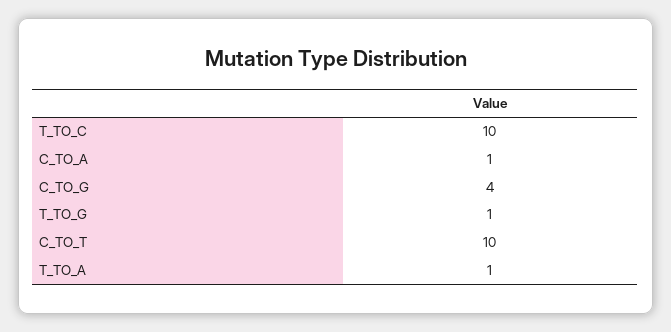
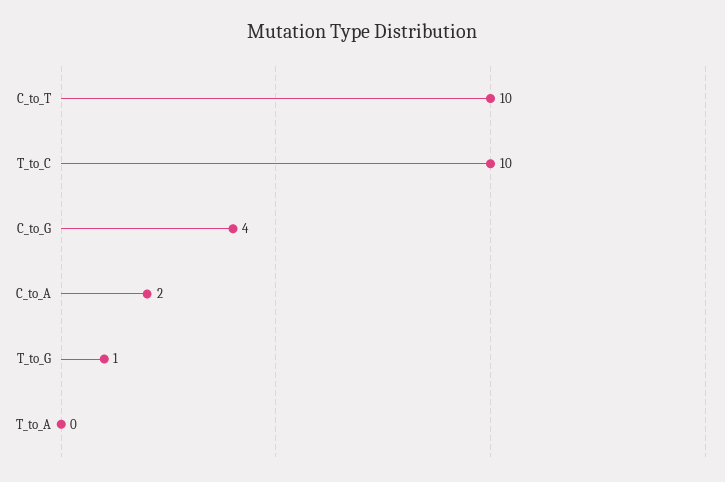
C_TO_A: 1 -> 2
T_TO_A: 1 -> 0

